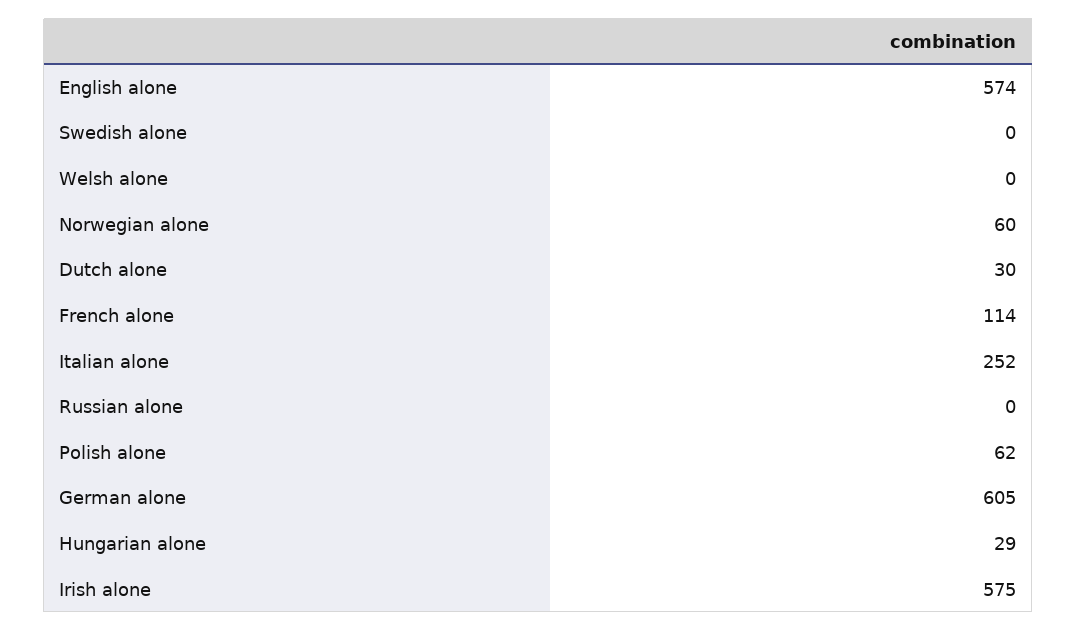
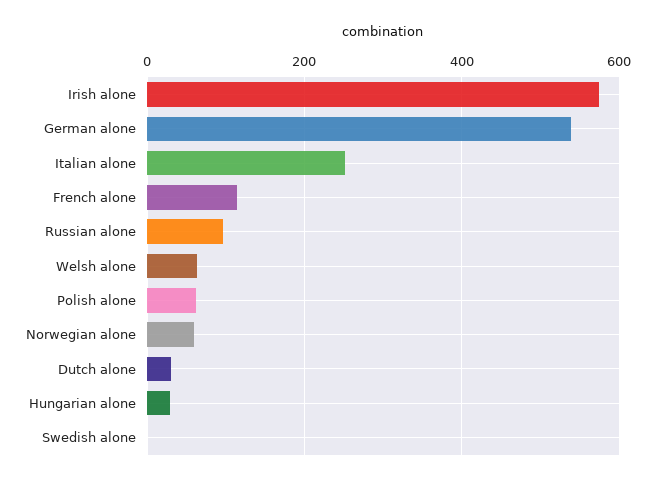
English alone: 574 -> none
Welsh alone: 0 -> 60
Russian alone: 0 -> 100
German alone: 605 -> 540

